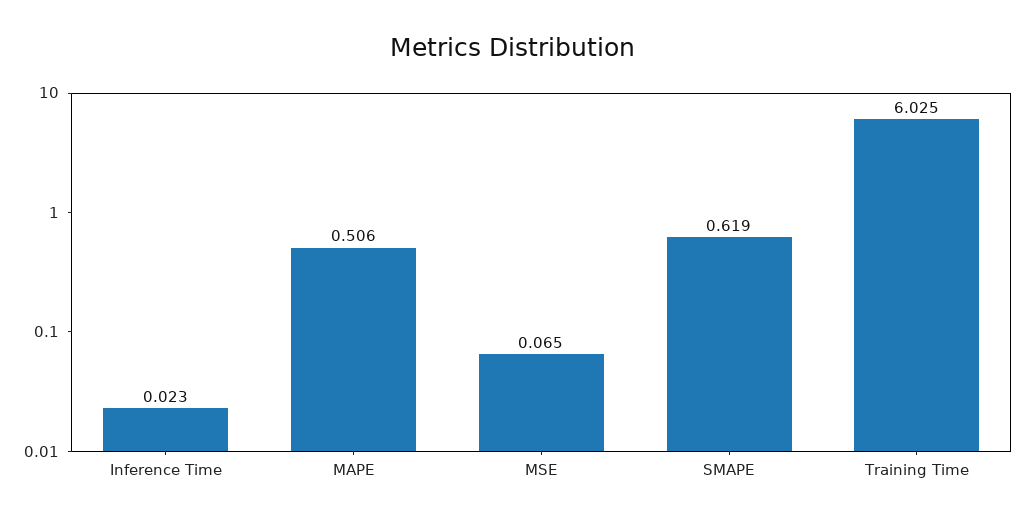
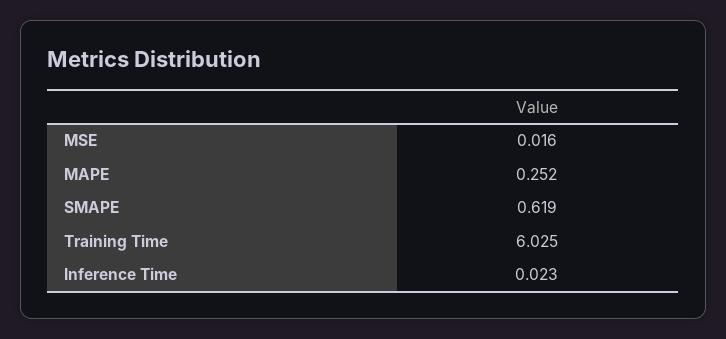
MAPE: 0.506 -> 0.252
MSE: 0.065 -> 0.016

